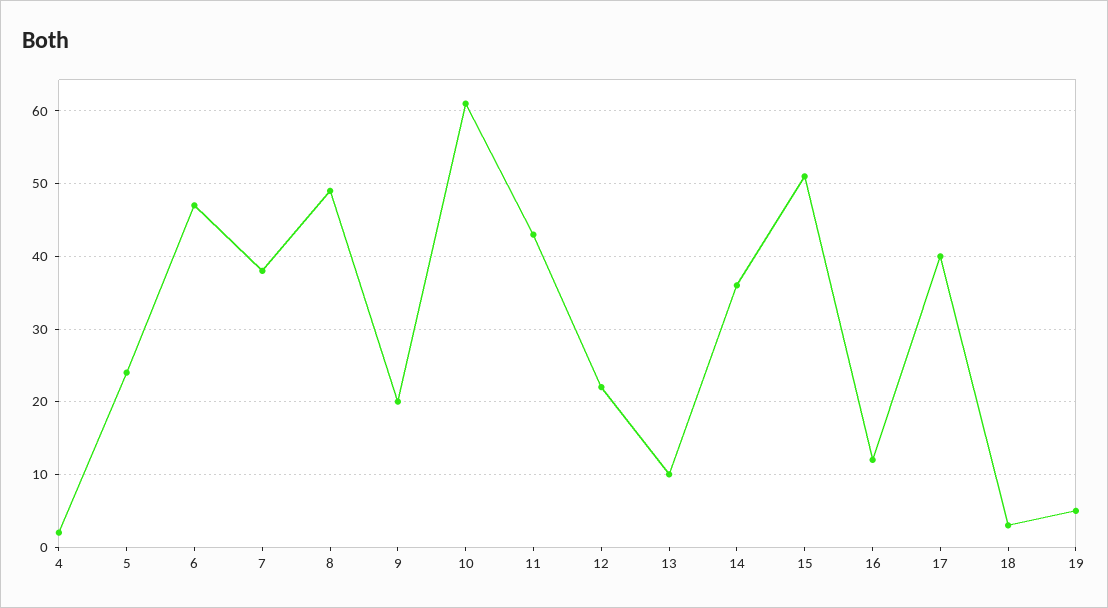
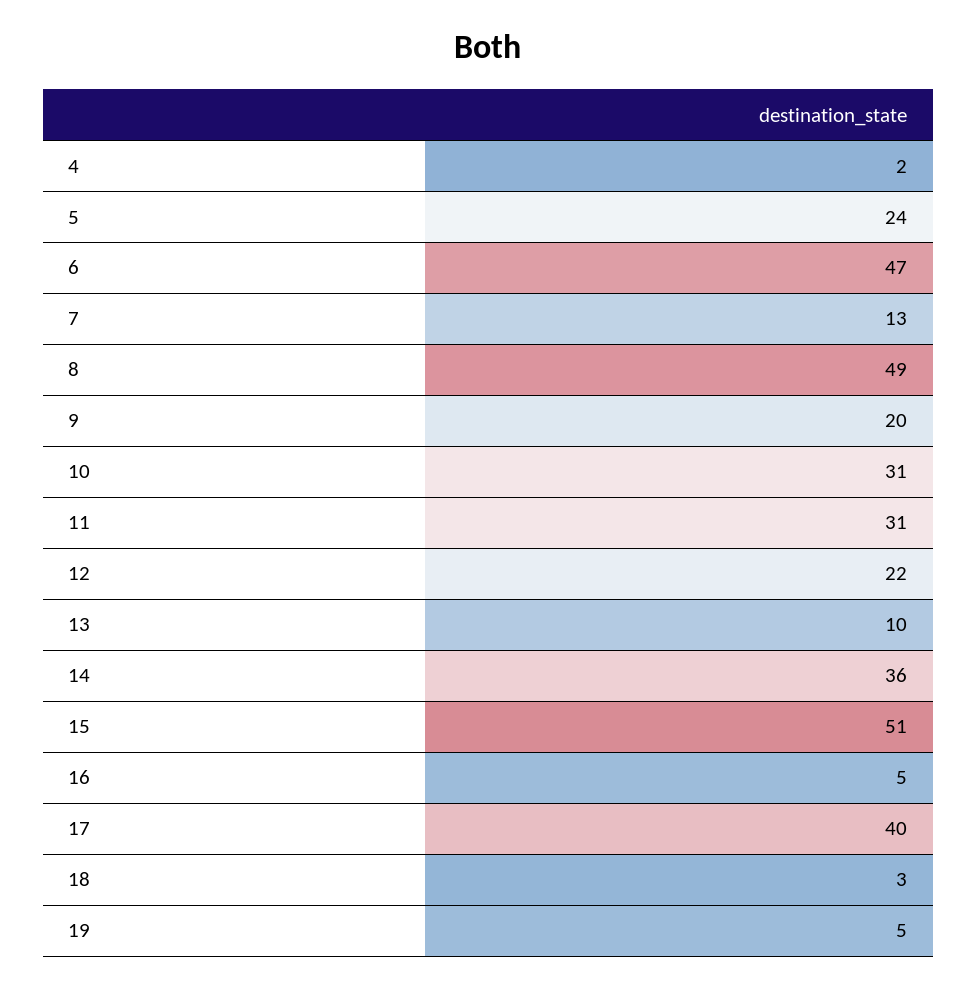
7: 38 -> 13
10: 61 -> 31
11: 43 -> 31
16: 12 -> 5

